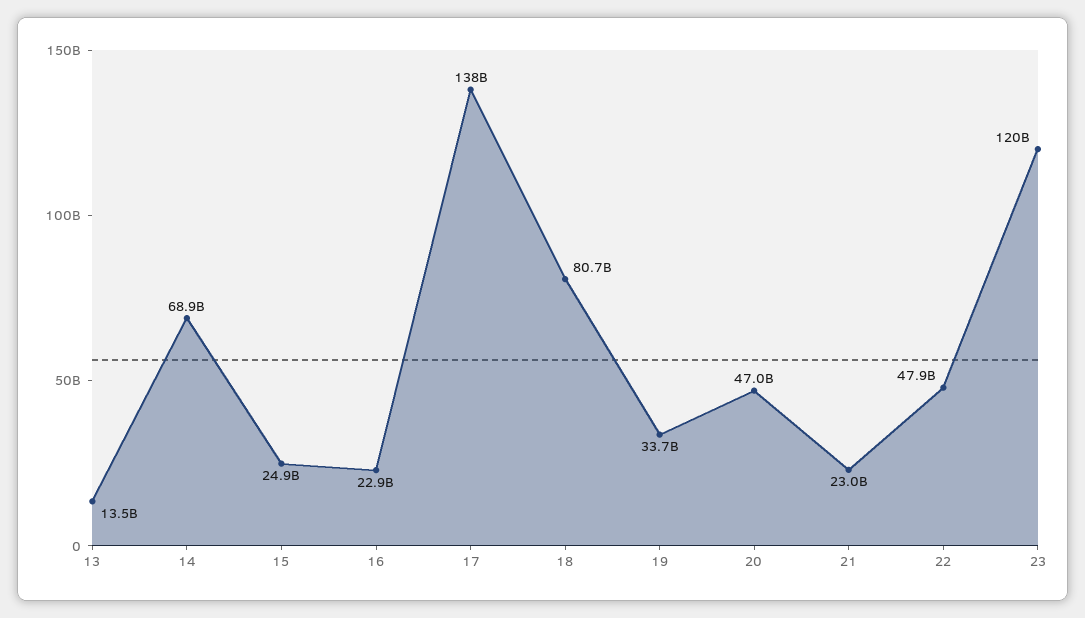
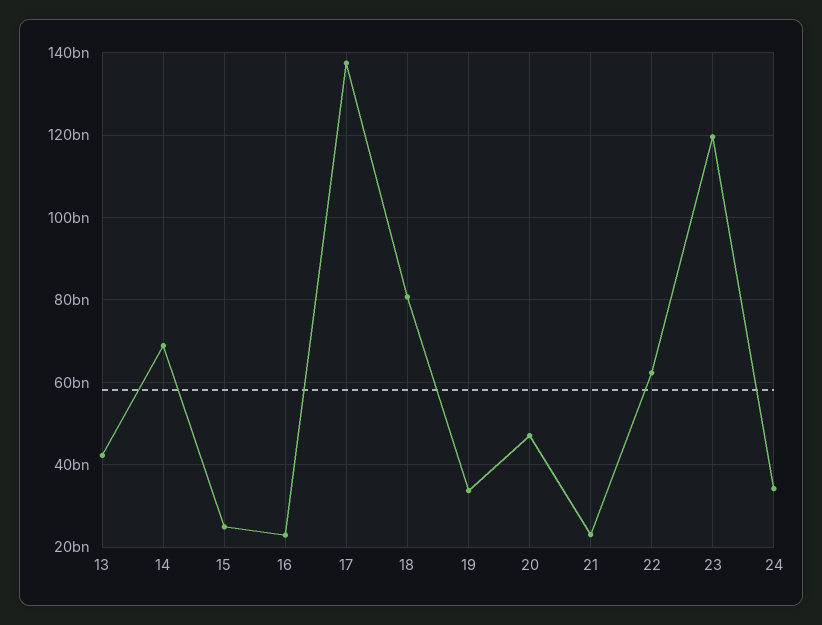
13: 13500000000 -> 42000000000
22: 47900000000 -> 62000000000
24: none -> 34000000000

